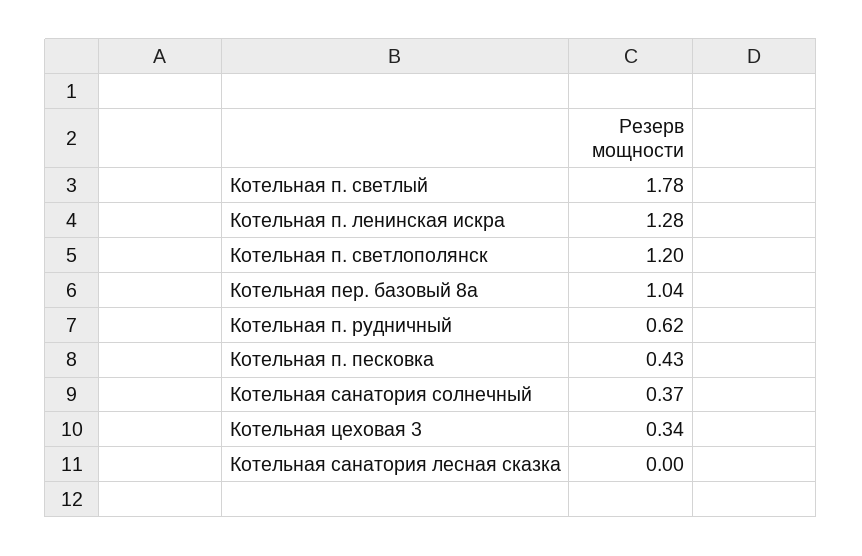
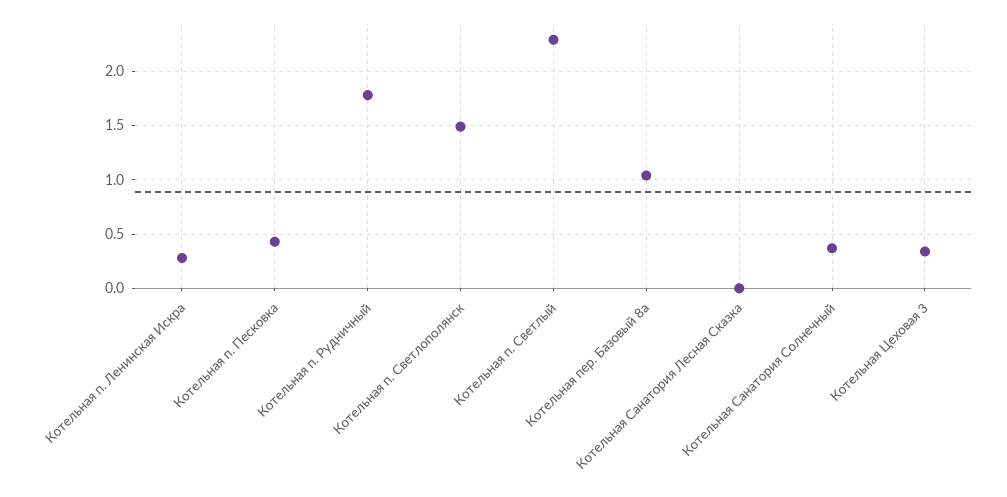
Котельная п. светлый: 1.78 -> 2.3
Котельная п. ленинская искра: 1.28 -> 0.3
Котельная п. светлополянск: 1.2 -> 1.5
Котельная п. рудничный: 0.62 -> 1.8

